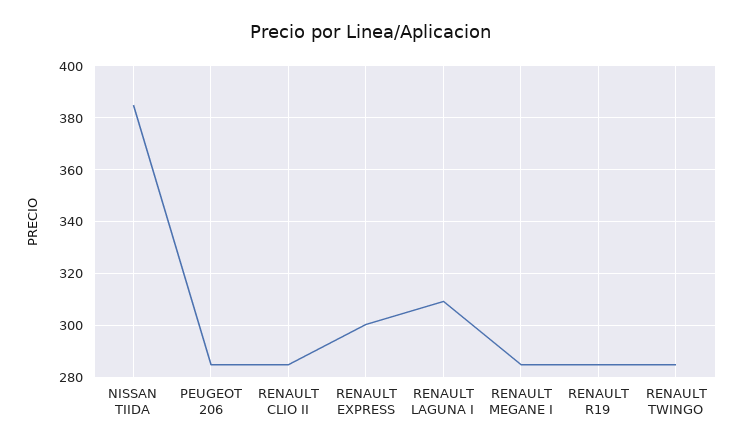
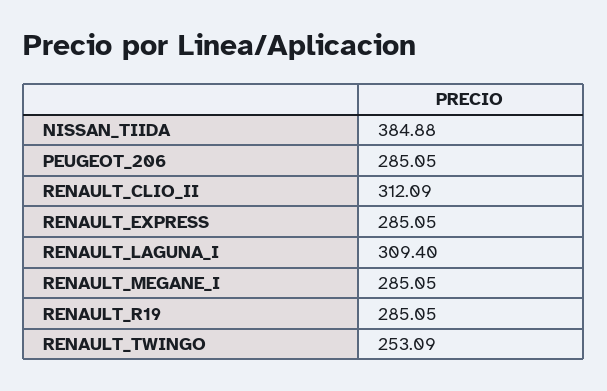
RENAULT CLIO II: 285 -> 312.09
RENAULT EXPRESS: 300 -> 285.05
RENAULT TWINGO: 285 -> 253.09

